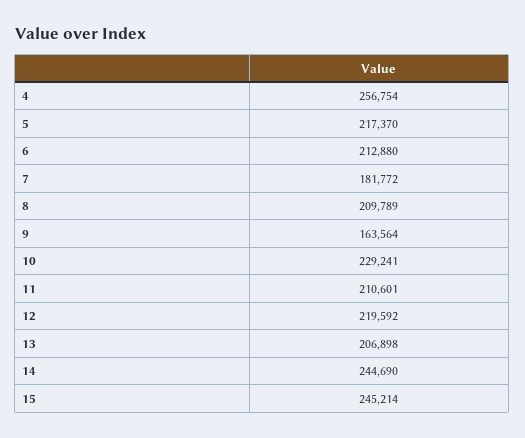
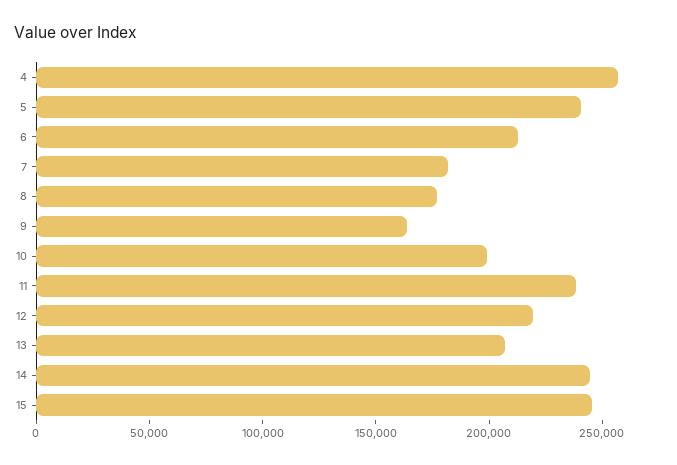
5: 217370 -> 240000
8: 209789 -> 180000
10: 229241 -> 200000
11: 210601 -> 240000

